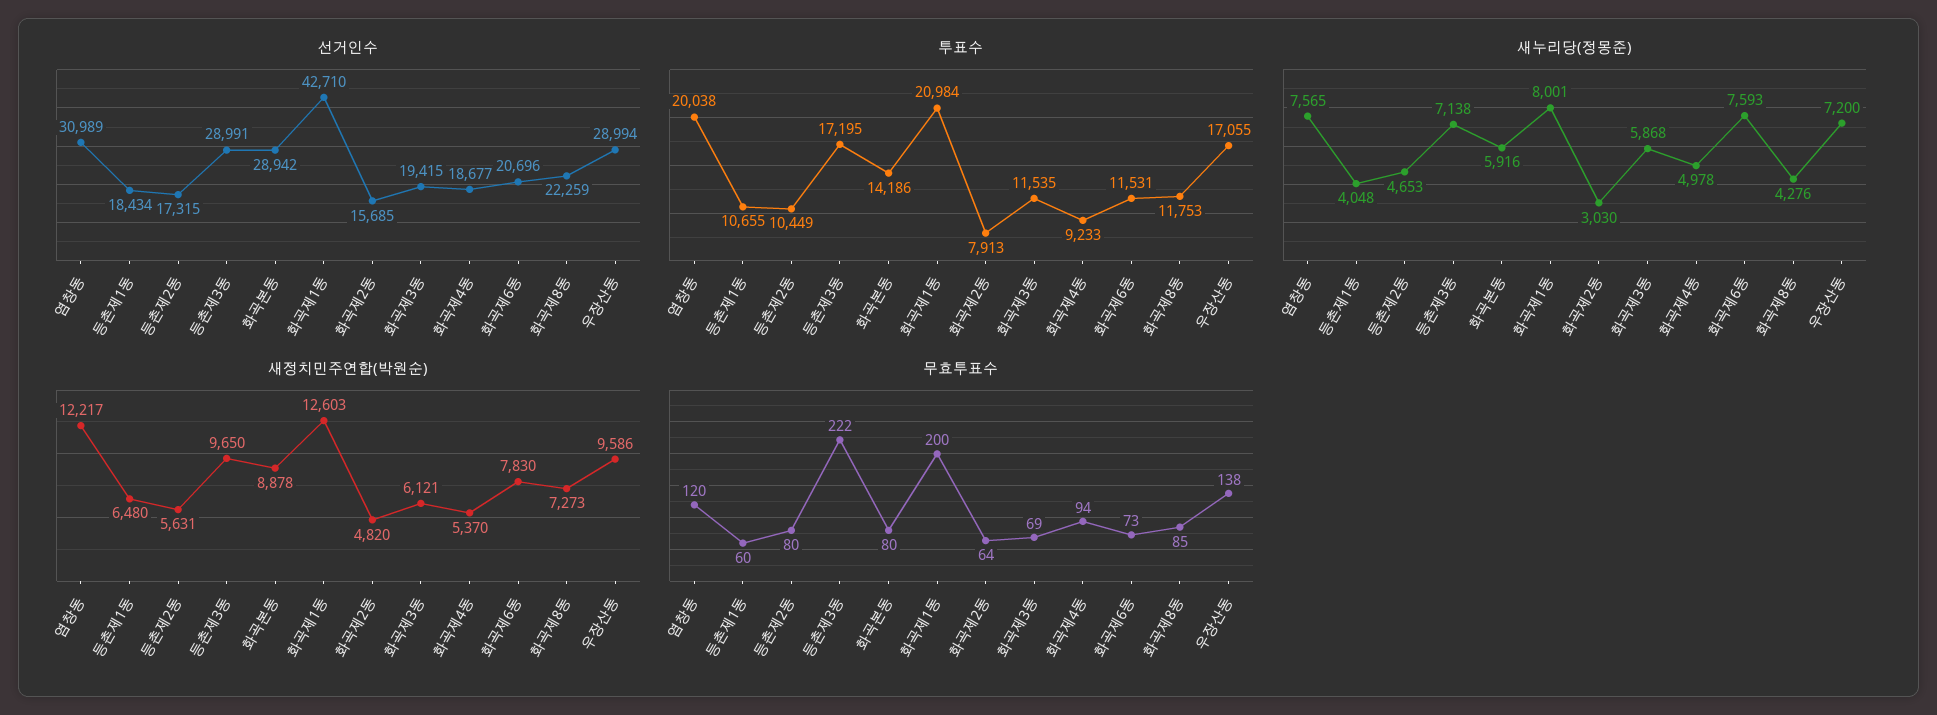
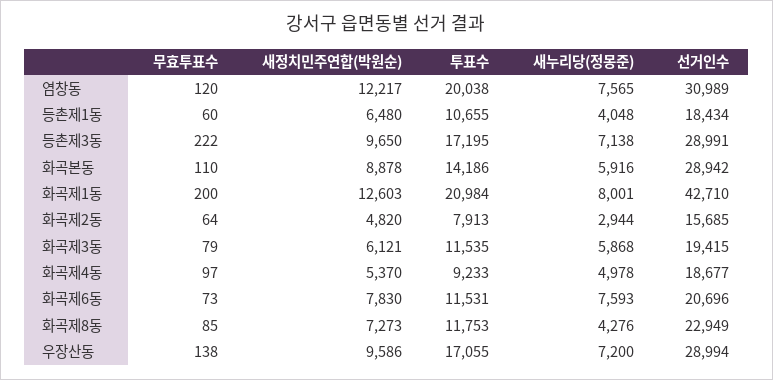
선거인수, 등촌제2동: 17315 -> none
선거인수, 화곡제8동: 22259 -> 22949
투표수, 등촌제2동: 10449 -> none
새누리당(정몽준), 등촌제2동: 4653 -> none
새누리당(정몽준), 화곡제2동: 3030 -> 2944
새정치민주연합(박원순), 등촌제2동: 5631 -> none
무효투표수, 등촌제2동: 80 -> none
무효투표수, 화곡본동: 80 -> 110
무효투표수, 화곡제3동: 69 -> 79
무효투표수, 화곡제4동: 94 -> 97

